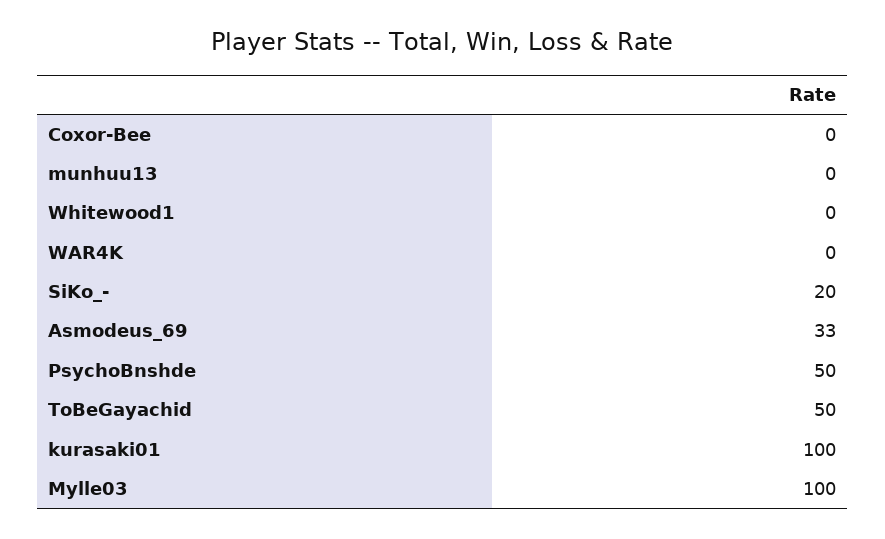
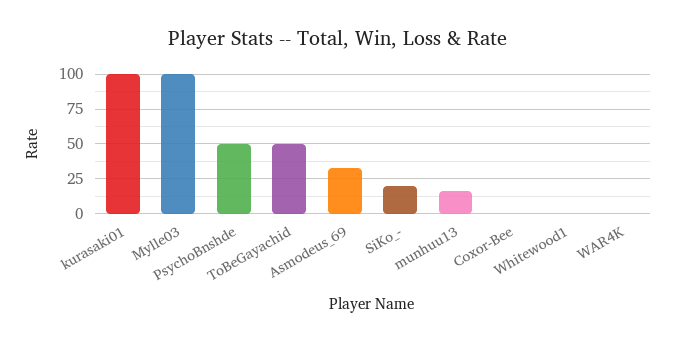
munhuu13: 0 -> 15

